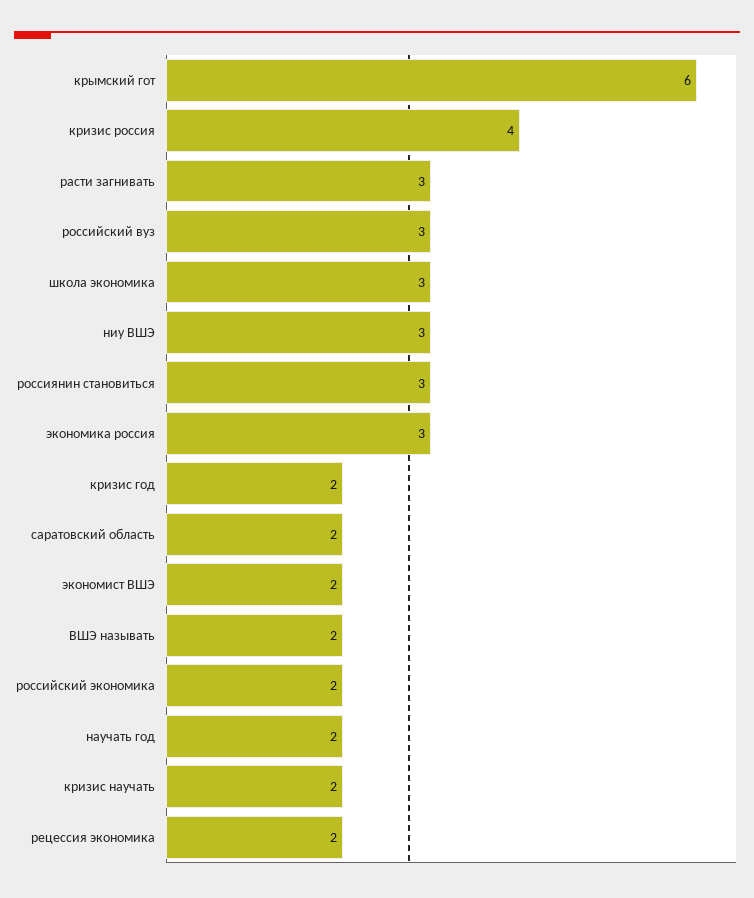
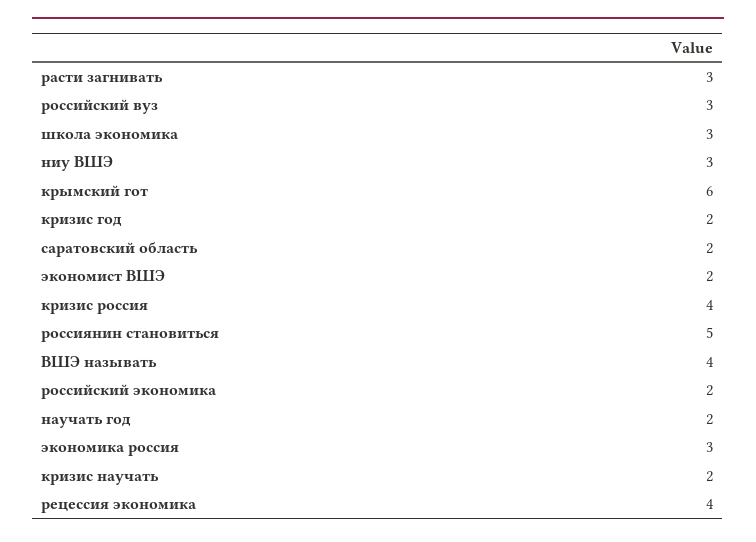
россиянин становиться: 3 -> 5
ВШЭ называть: 2 -> 4
рецессия экономика: 2 -> 4

